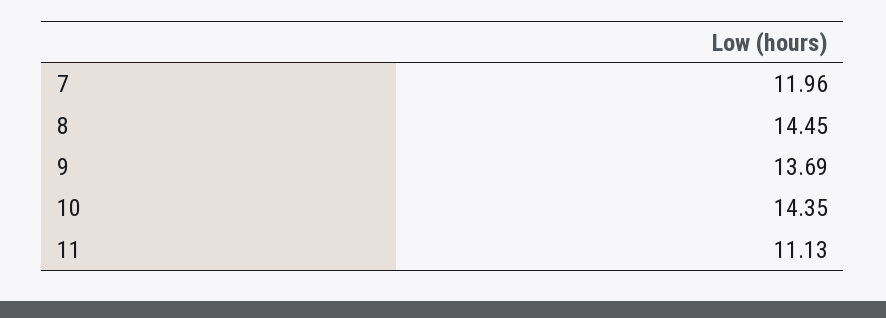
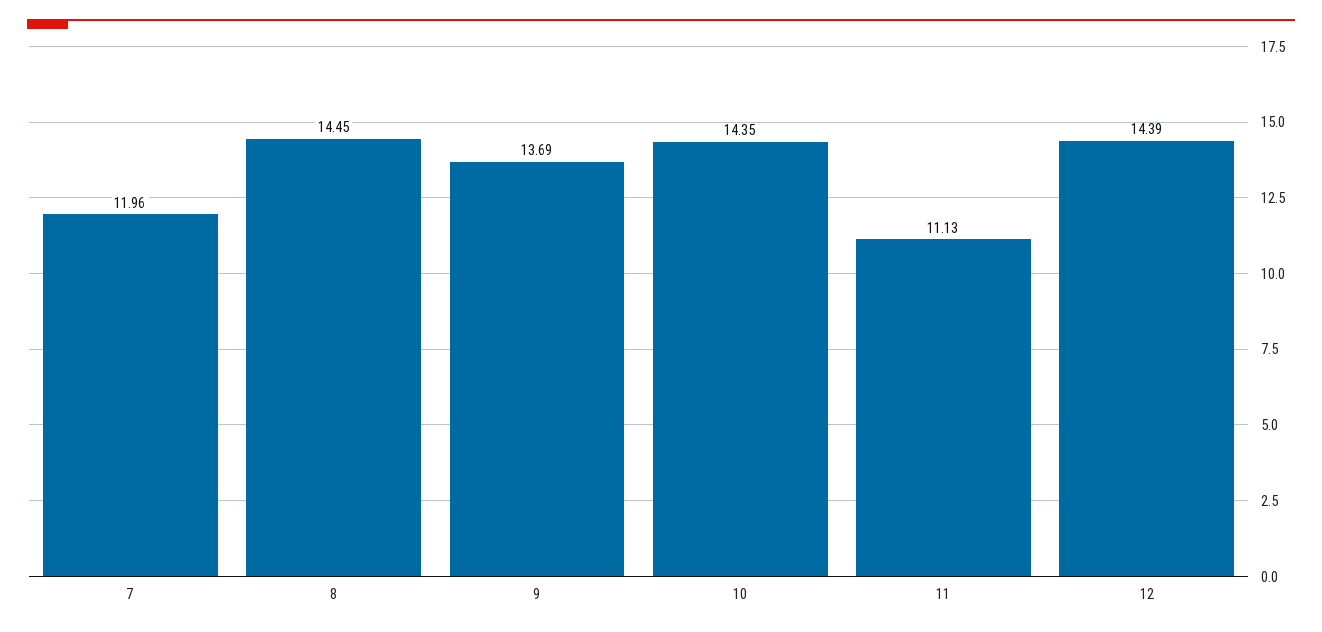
12: none -> 14.39

